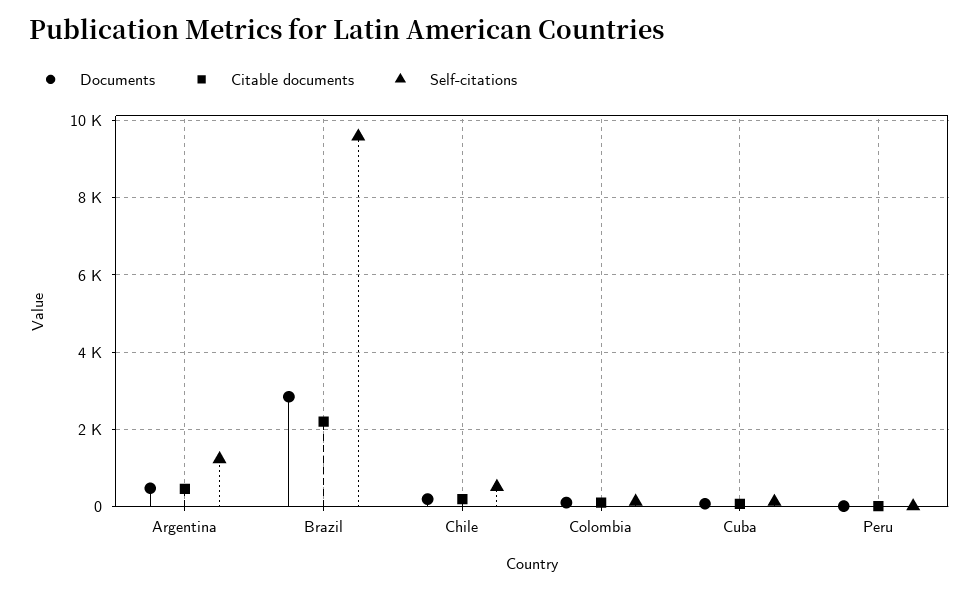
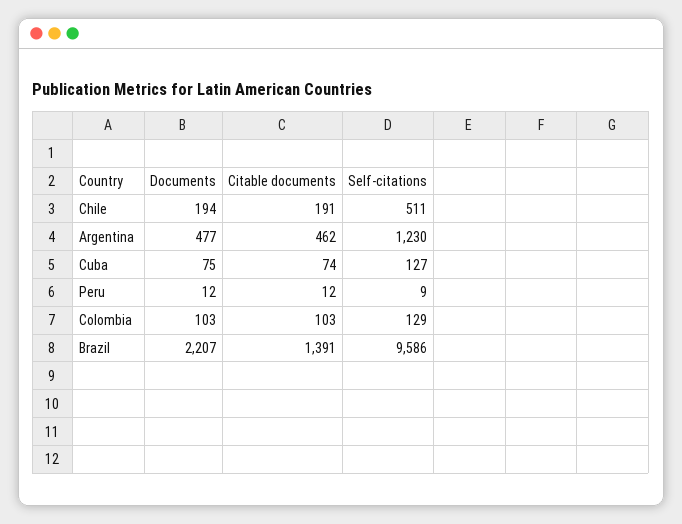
Documents, Brazil: 2800 -> 2207
Citable documents, Brazil: 2200 -> 1391

